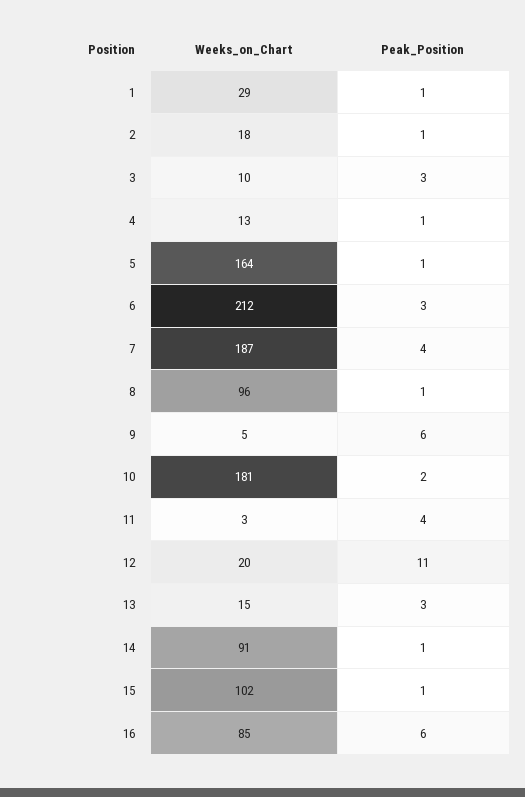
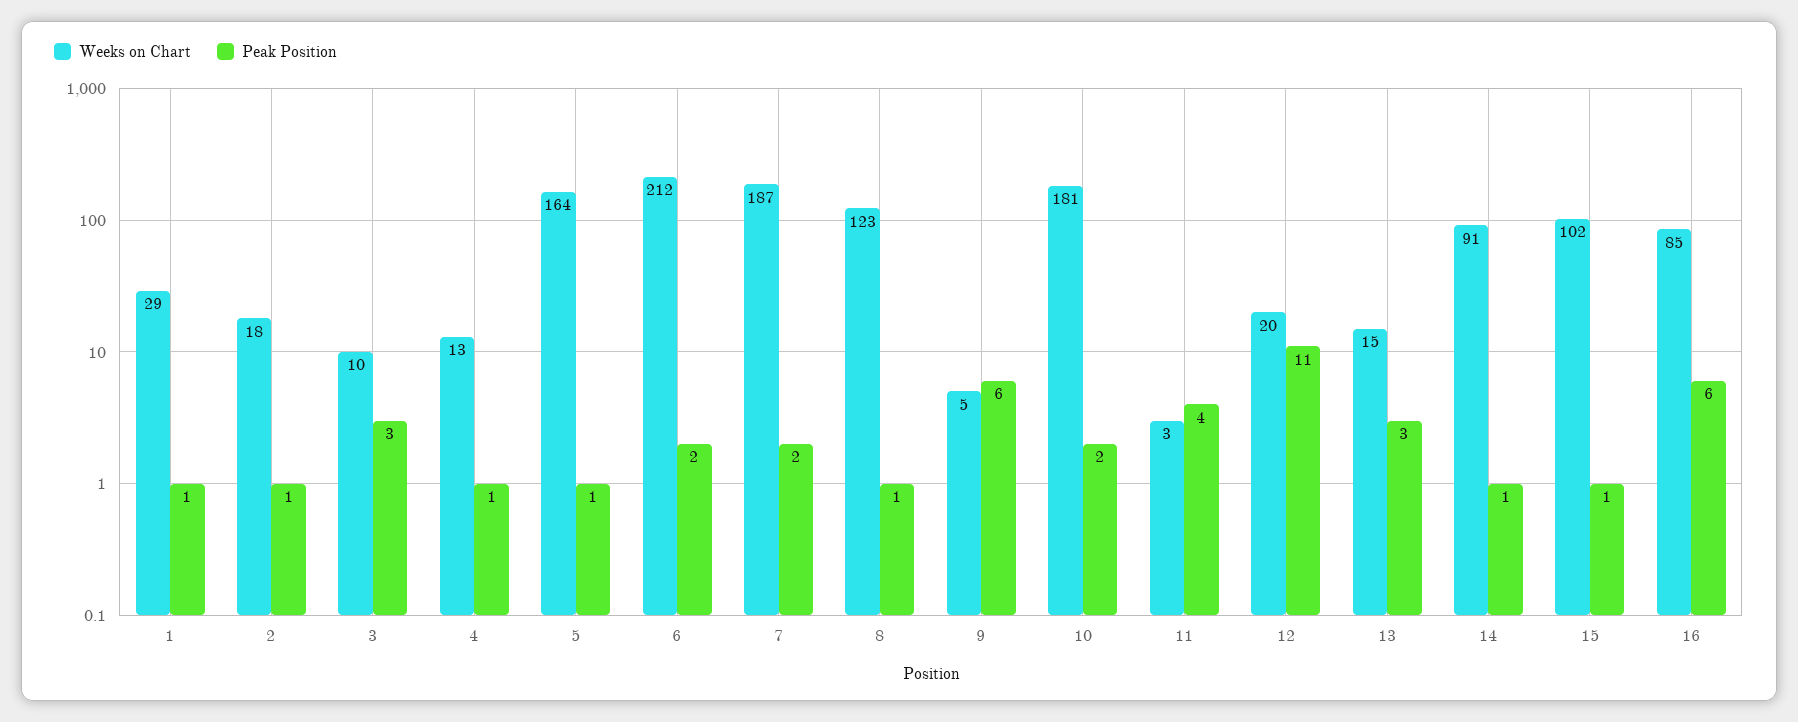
Peak_Position, 6: 3 -> 2
Peak_Position, 7: 4 -> 2
Weeks_on_Chart, 8: 96 -> 123

